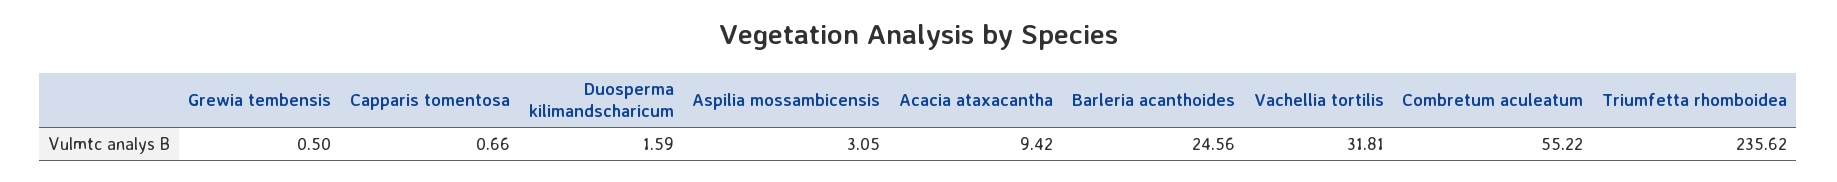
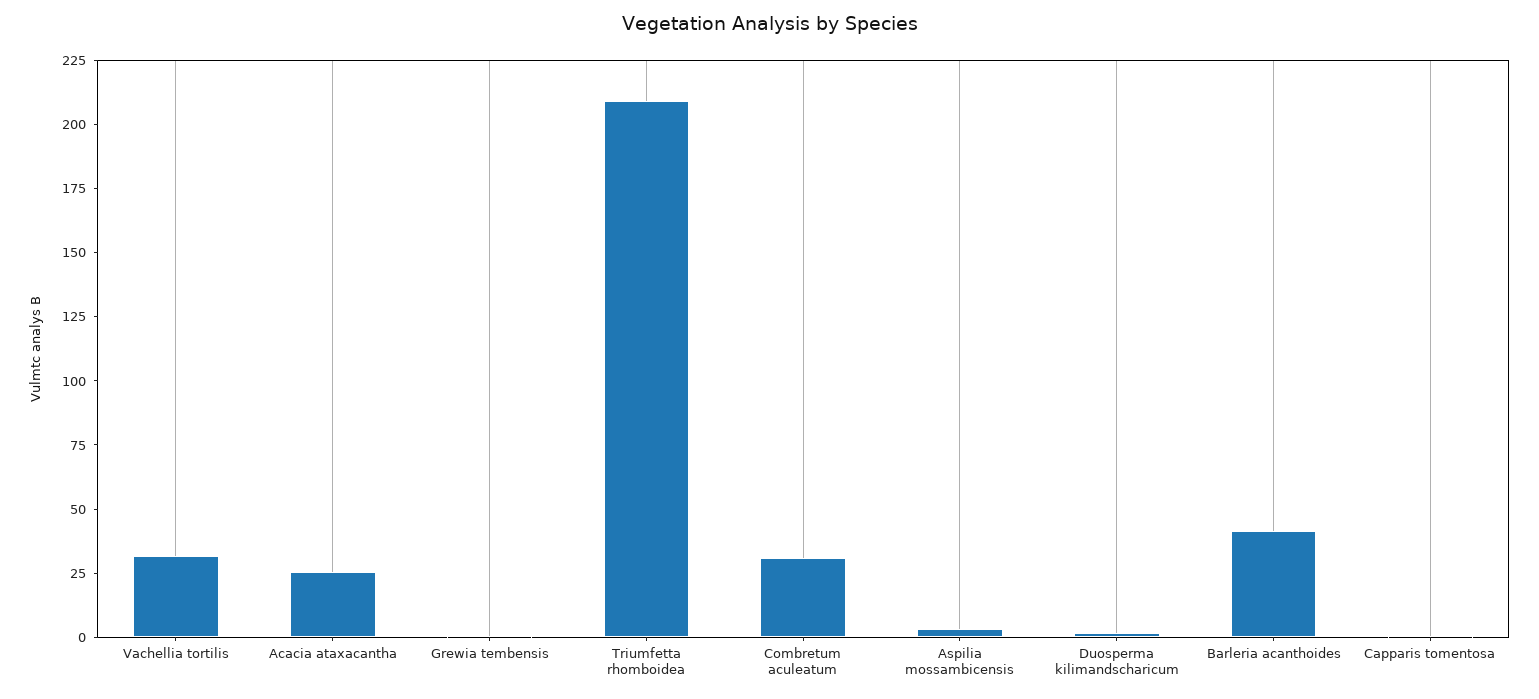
Acacia ataxacantha: 9.42 -> 25
Barleria acanthoides: 24.56 -> 40
Combretum aculeatum: 55.22 -> 30
Triumfetta rhomboidea: 235.62 -> 210

